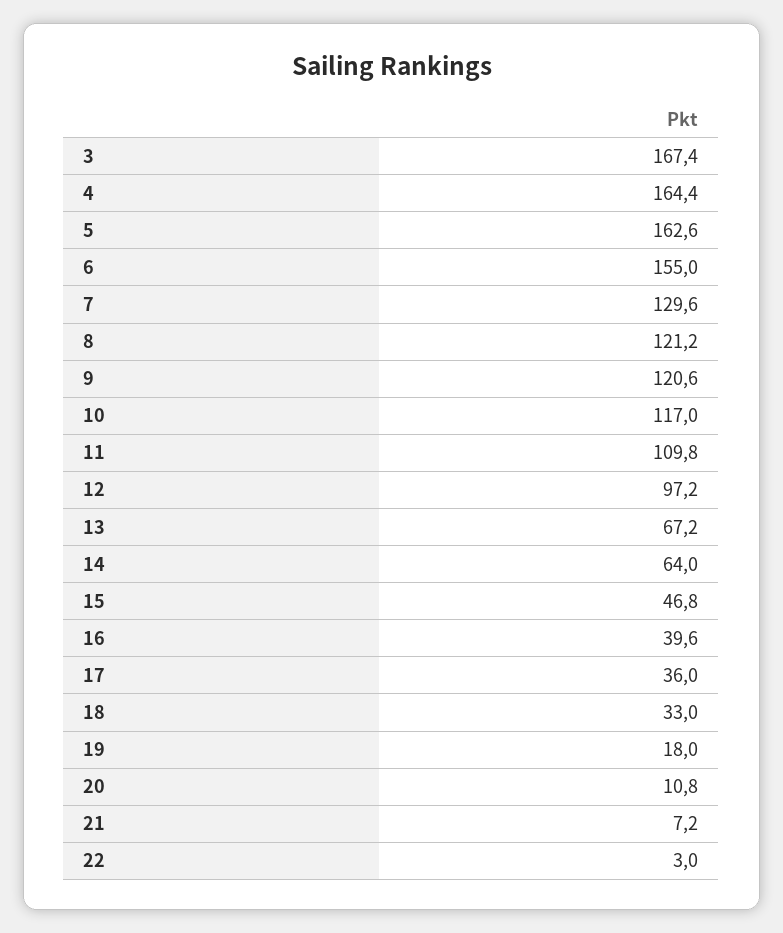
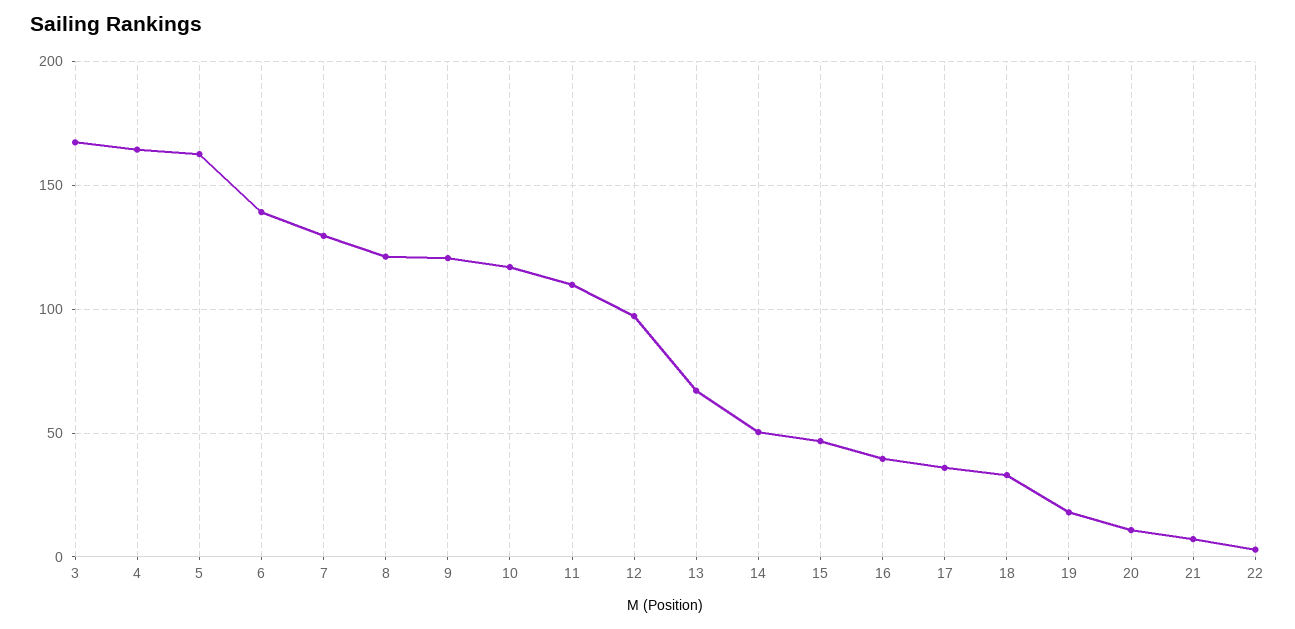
6: 155 -> 140
14: 64 -> 50

